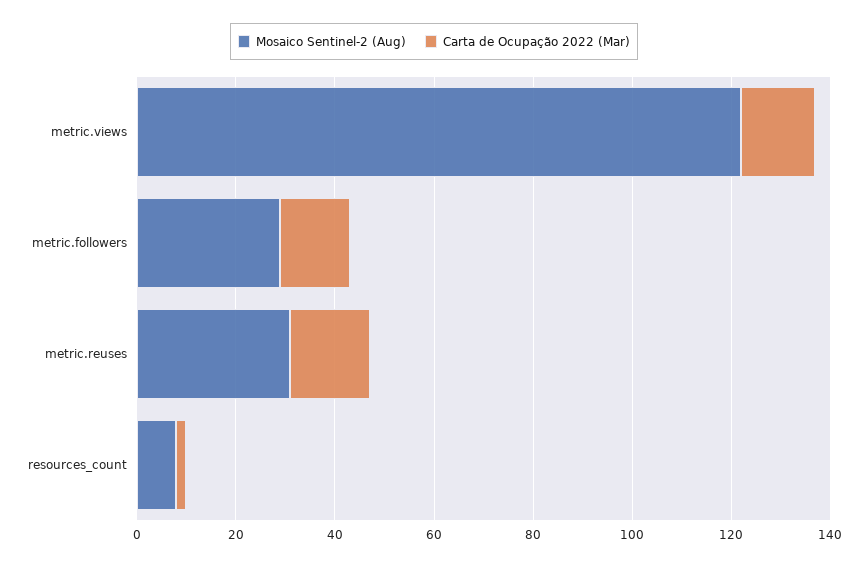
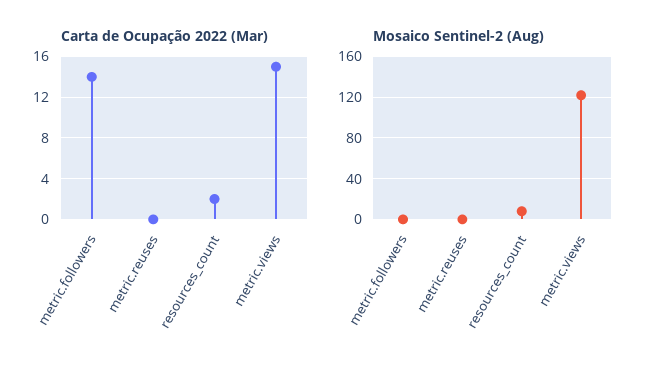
Mosaico Sentinel-2 (Aug), metric.followers: 30 -> 0
Mosaico Sentinel-2 (Aug), metric.reuses: 30 -> 0
Carta de Ocupação 2022 (Mar), metric.reuses: 15 -> 0

